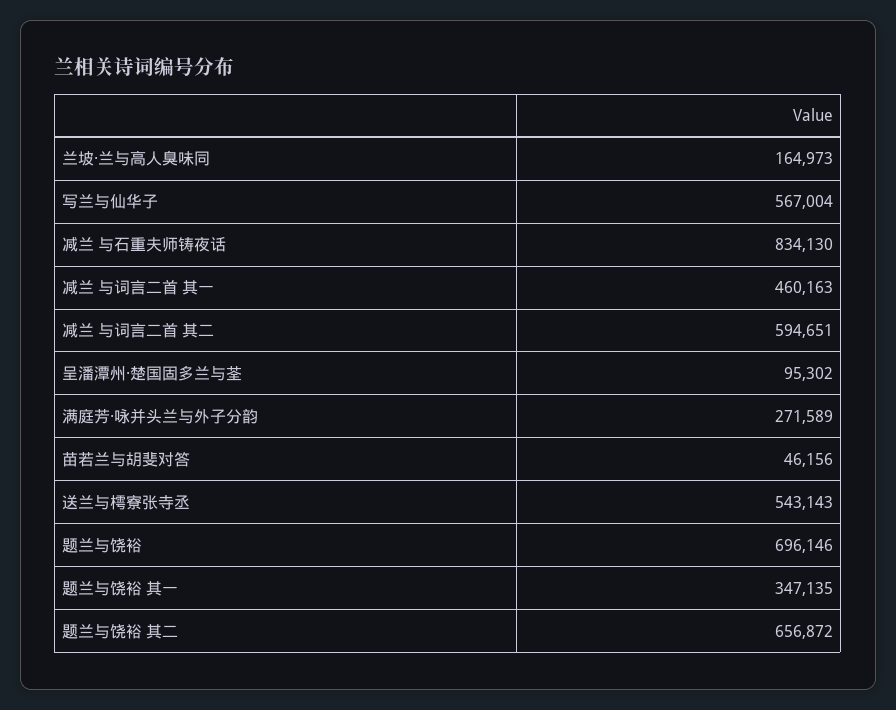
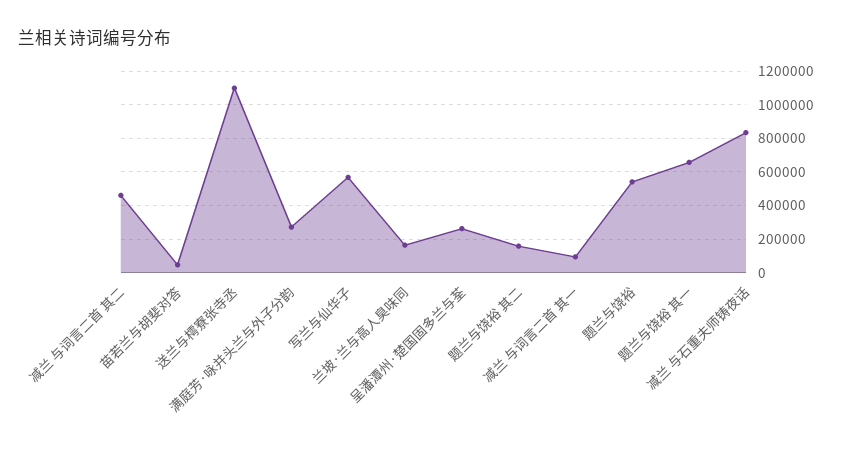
减兰 与词言二首 其一: 460163 -> 100000
减兰 与词言二首 其二: 594651 -> 450000
呈潘潭州·楚国固多兰与荃: 95302 -> 250000
送兰与樗寮张寺丞: 543143 -> 1100000
题兰与饶裕: 696146 -> 550000
题兰与饶裕 其一: 347135 -> 650000
题兰与饶裕 其二: 656872 -> 150000

